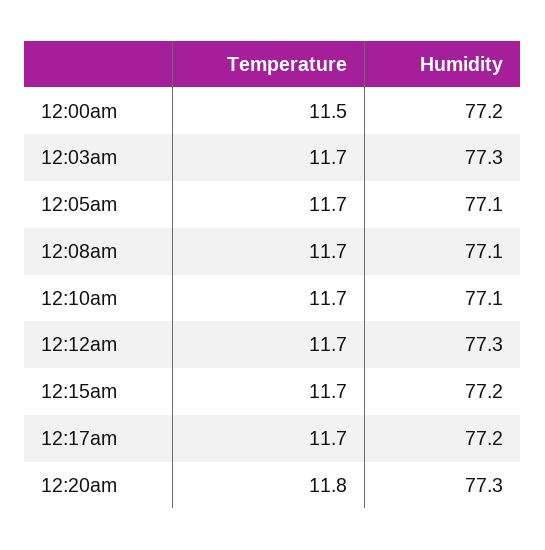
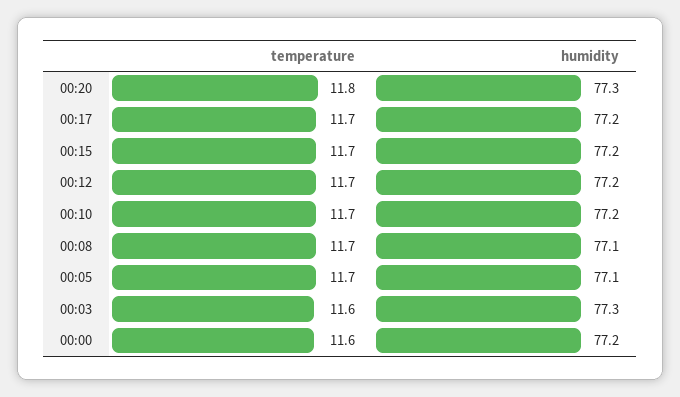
Temperature, 12:00am: 11.5 -> 11.6
Temperature, 12:03am: 11.7 -> 11.6
Humidity, 12:10am: 77.1 -> 77.2
Humidity, 12:12am: 77.3 -> 77.2

